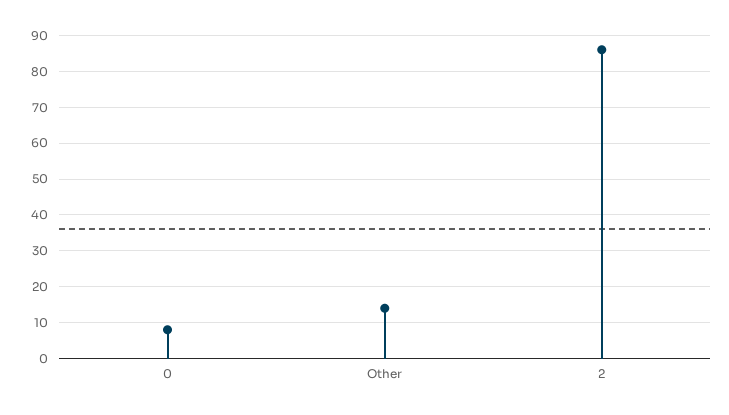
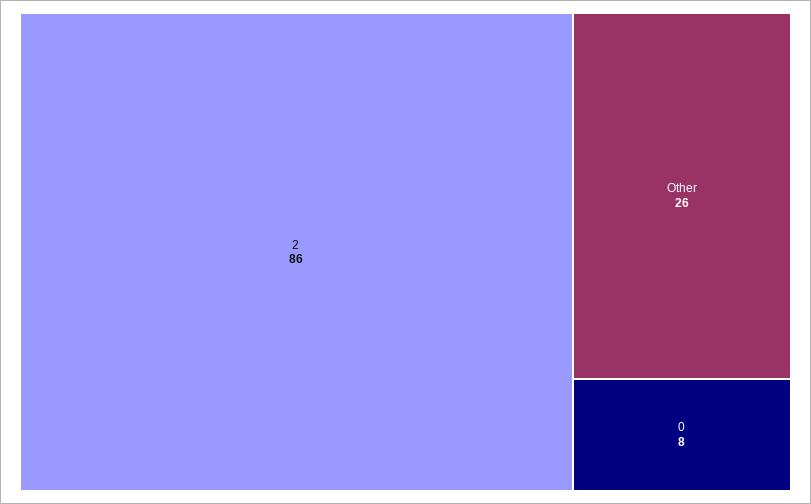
Other: 15 -> 26

